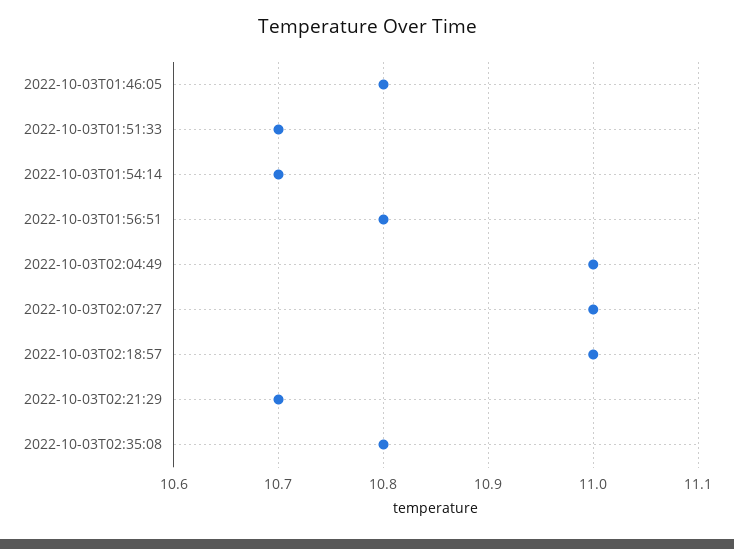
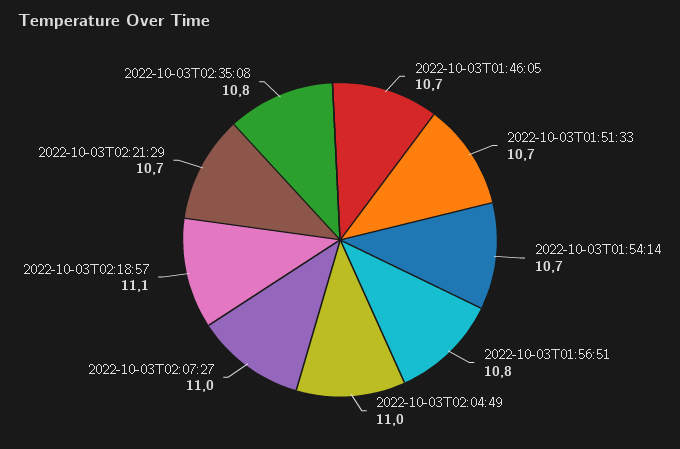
2022-10-03T01:46:05: 10.8 -> 10.7
2022-10-03T02:18:57: 11 -> 11.1

